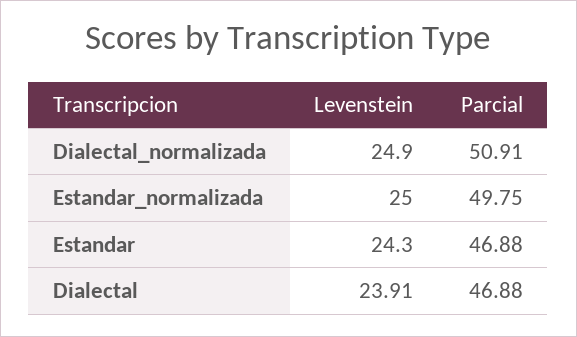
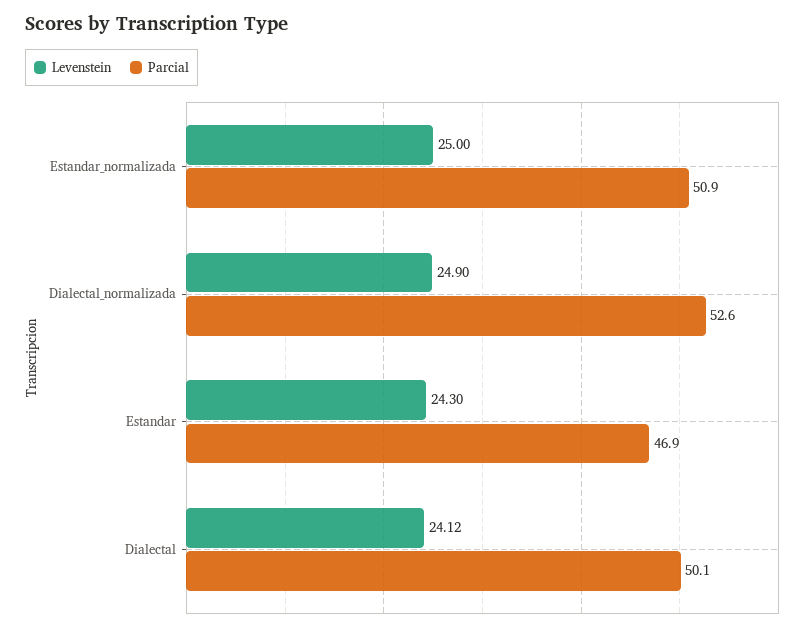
Parcial, Dialectal_normalizada: 50.91 -> 52.6
Parcial, Estandar_normalizada: 49.75 -> 50.9
Levenstein, Dialectal: 23.91 -> 24.12
Parcial, Dialectal: 46.88 -> 50.1

